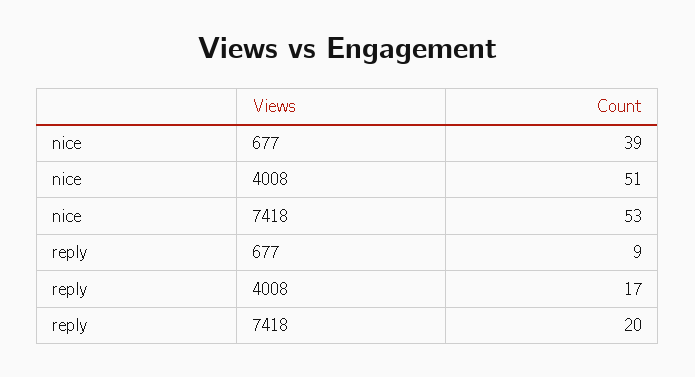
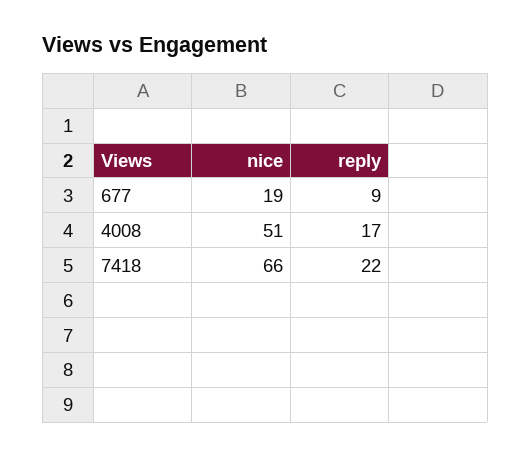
nice, 677: 39 -> 19
nice, 7418: 53 -> 66
reply, 7418: 20 -> 22

